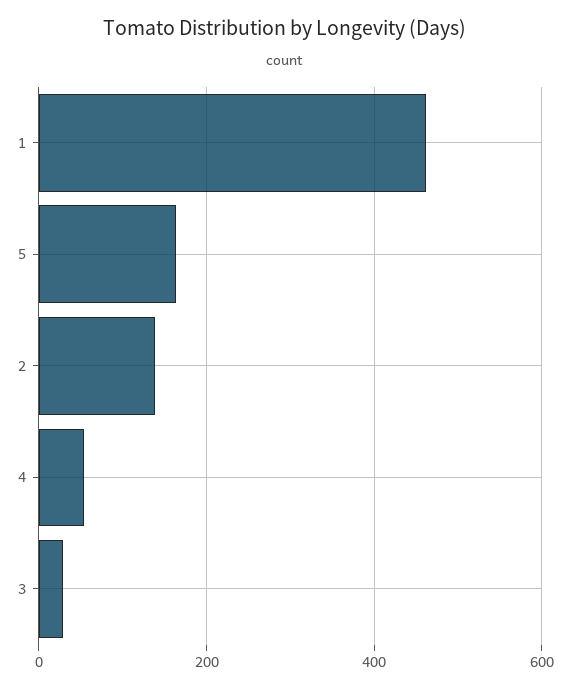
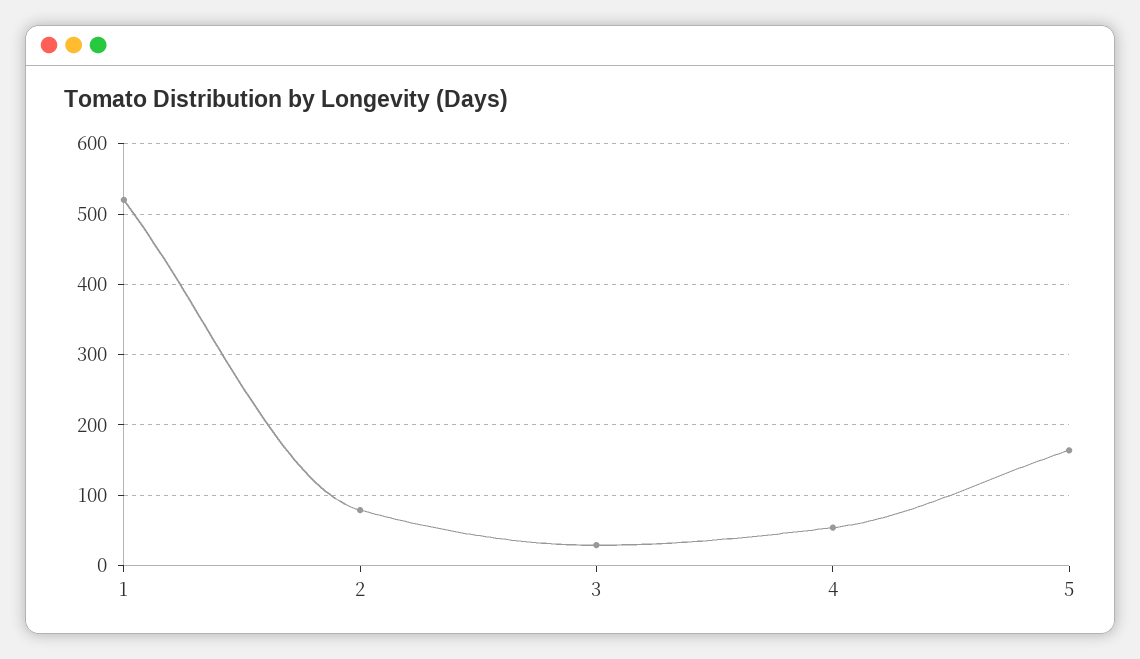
1: 460 -> 520
2: 140 -> 80

